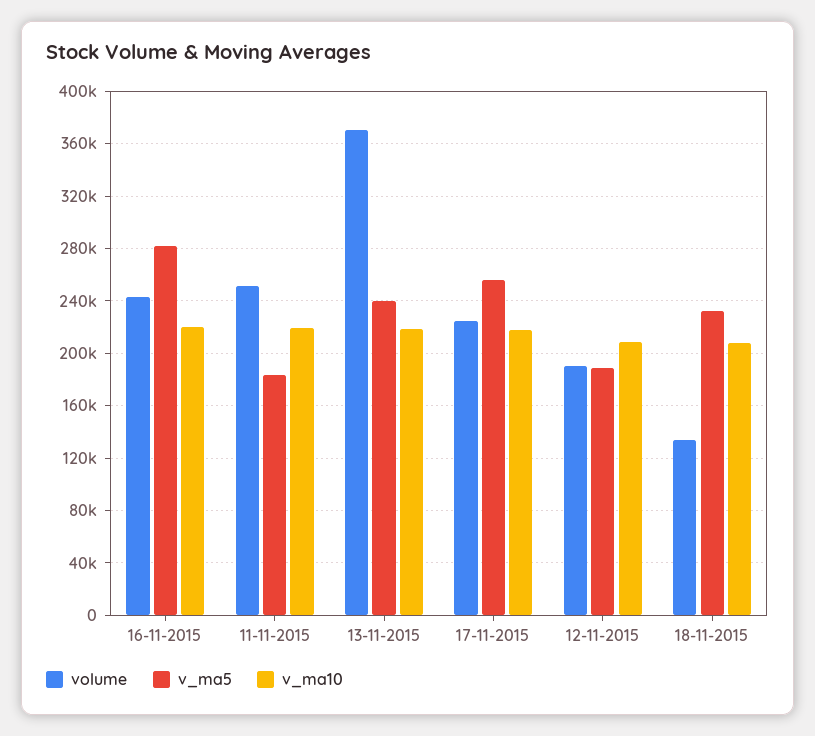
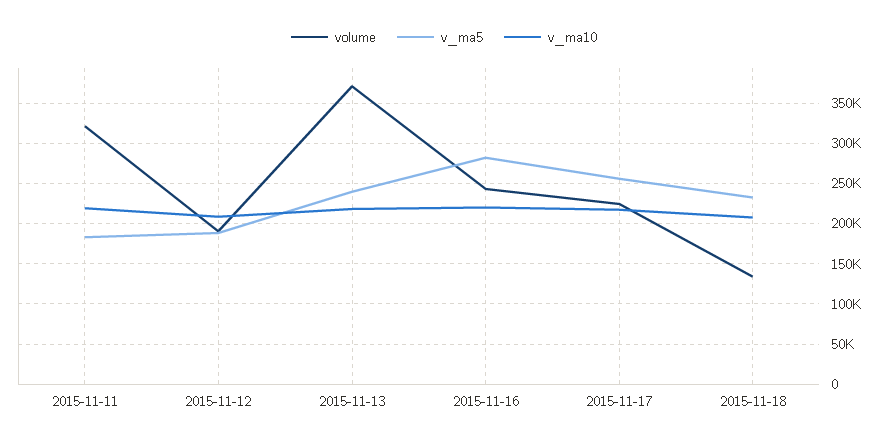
volume, 11-11-2015: 250000 -> 320000

